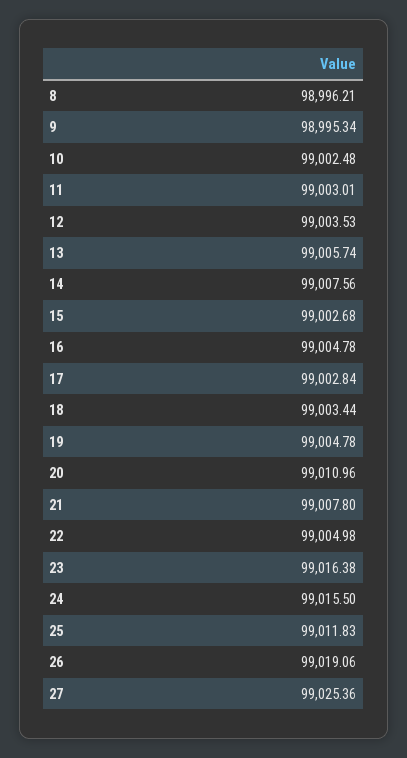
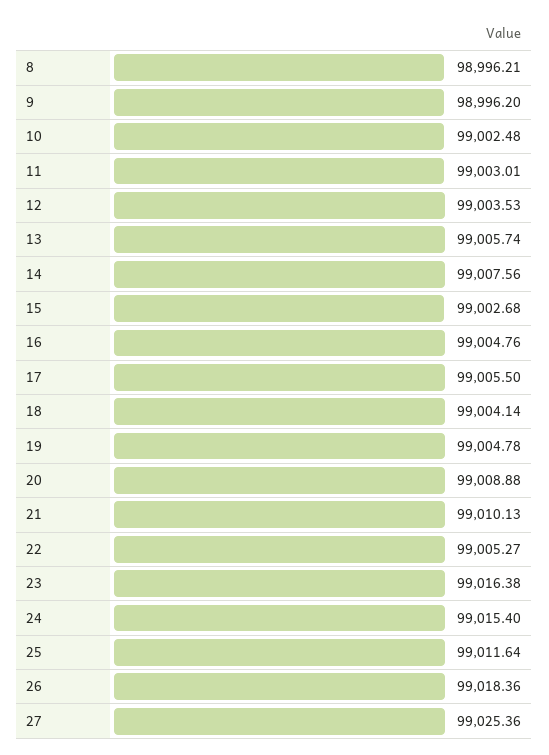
9: 98995.34 -> 98996.2
16: 99004.78 -> 99004.76
17: 99002.84 -> 99005.5
18: 99003.44 -> 99004.14
20: 99010.96 -> 99008.88
21: 99007.8 -> 99010.13
22: 99004.98 -> 99005.27
24: 99015.5 -> 99015.4
25: 99011.83 -> 99011.64
26: 99019.06 -> 99018.36

